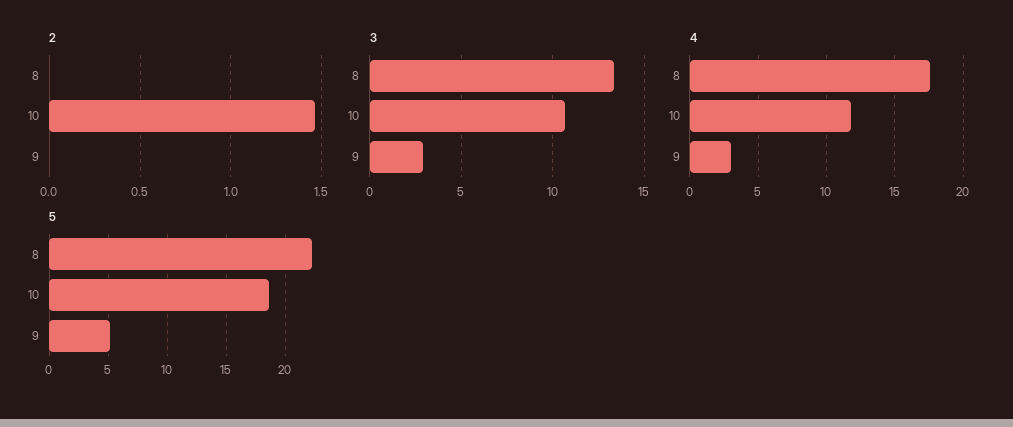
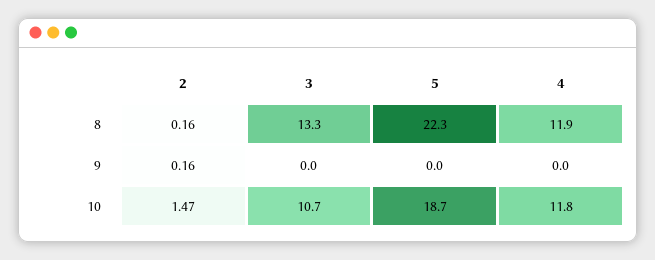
2, 8: 0 -> 0.16
2, 9: 0 -> 0.16
3, 9: 3 -> 0
4, 8: 17.5 -> 11.9
4, 9: 3 -> 0
5, 9: 5 -> 0

